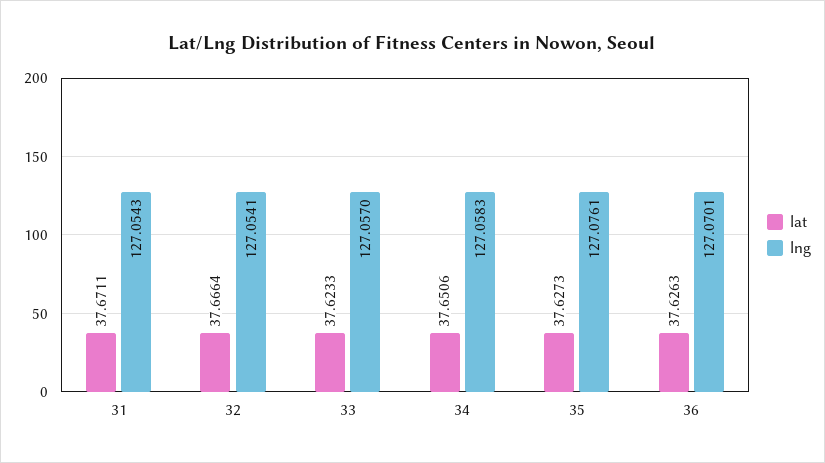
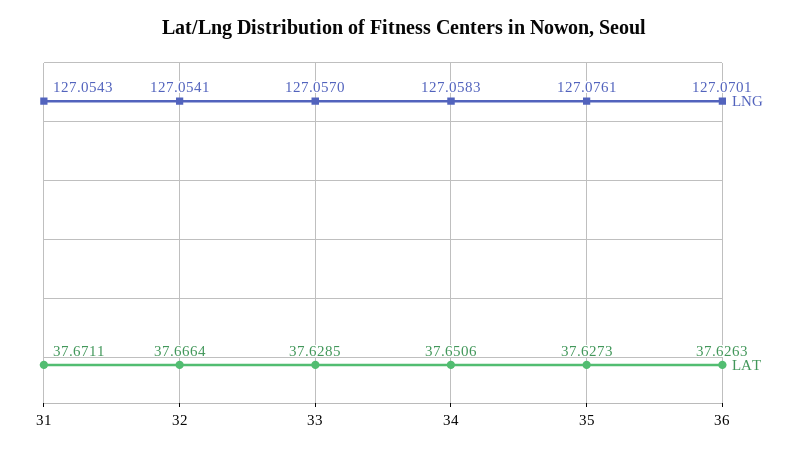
lat, 33: 37.6233 -> 37.6285

